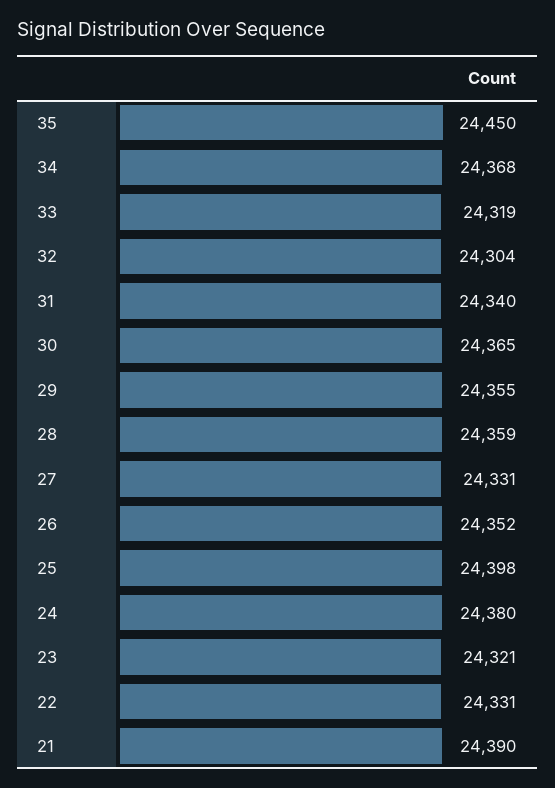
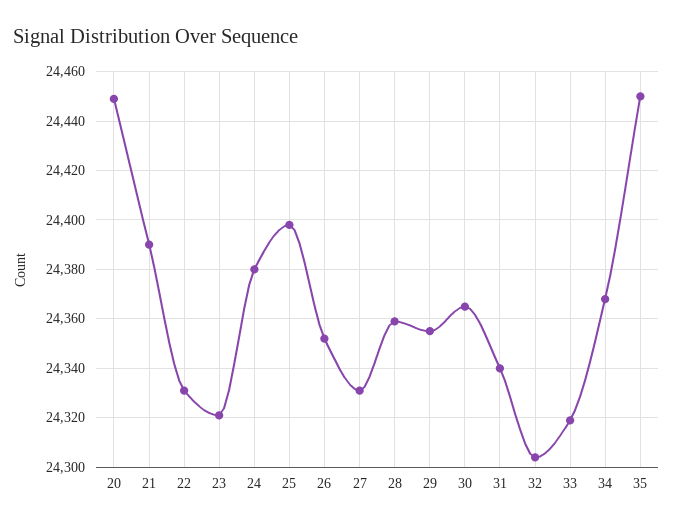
20: none -> 24450

